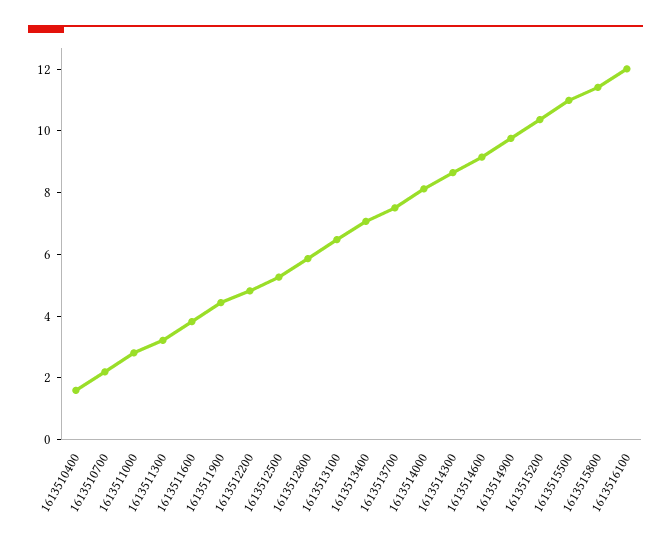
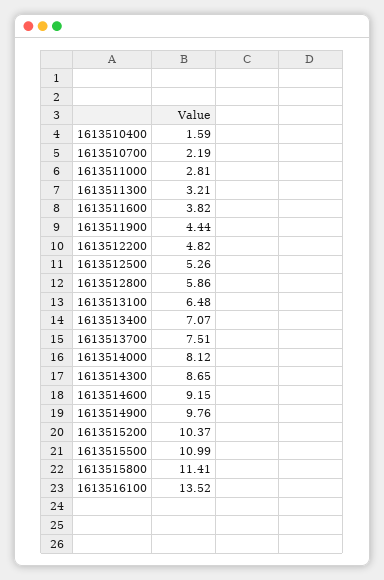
1613516100: 12 -> 13.52

